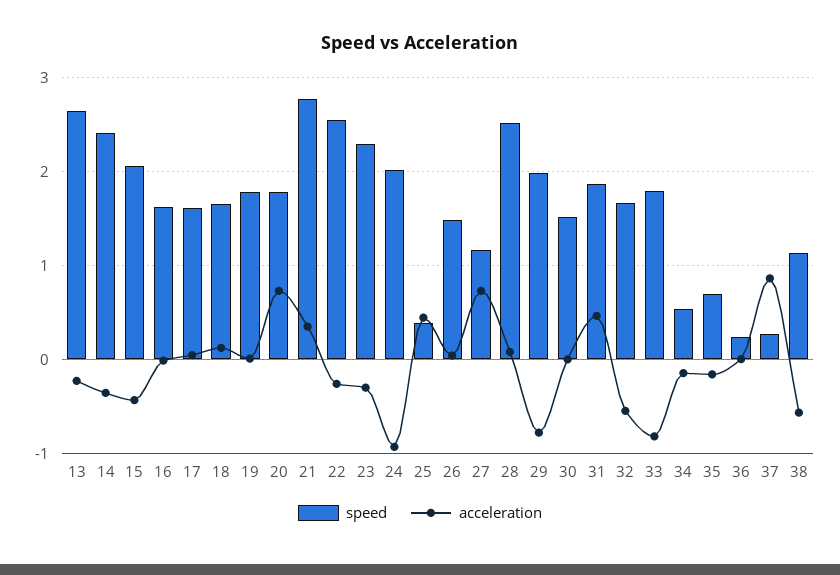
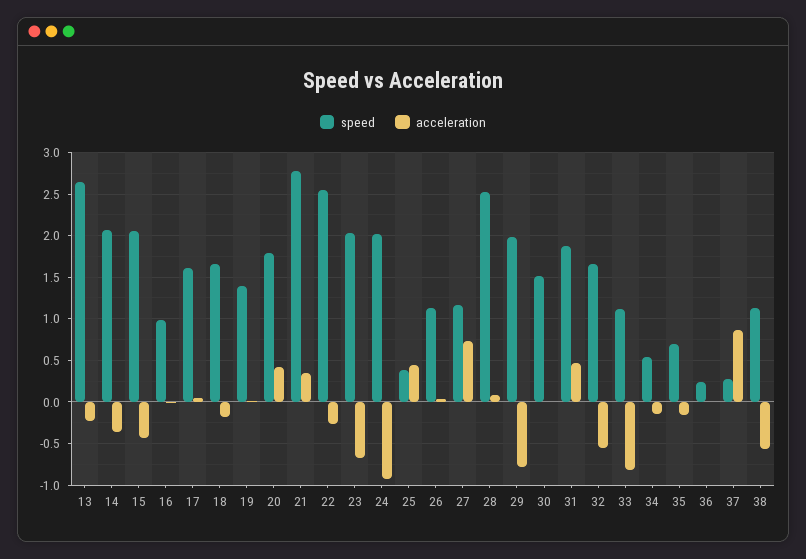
speed, 14: 2.4 -> 2.1
speed, 16: 1.6 -> 1
acceleration, 18: 0.1 -> -0.2
speed, 19: 1.8 -> 1.4
acceleration, 20: 0.7 -> 0.4
speed, 23: 2.3 -> 2
acceleration, 23: -0.3 -> -0.7
speed, 26: 1.5 -> 1.1
speed, 33: 1.8 -> 1.1

